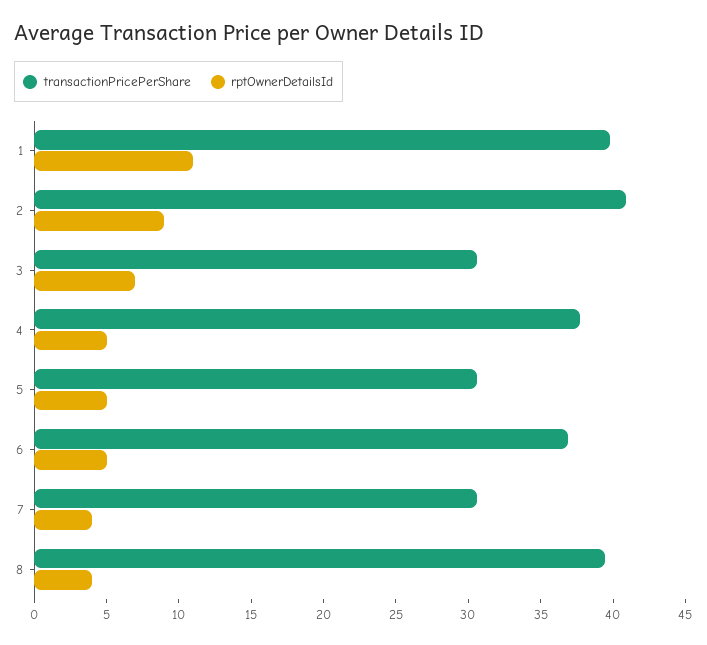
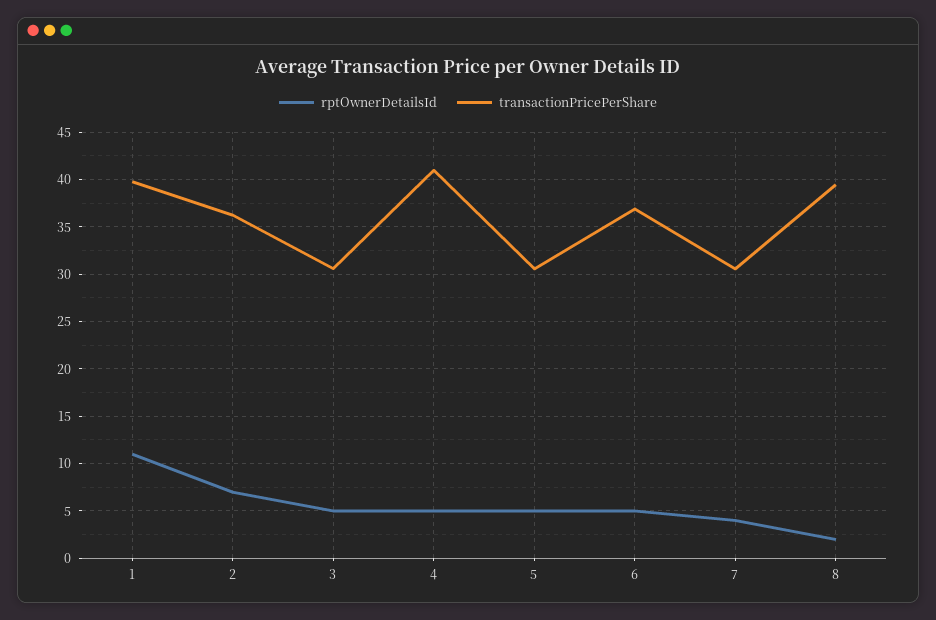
transactionPricePerShare, 2: 41 -> 36
rptOwnerDetailsId, 2: 9 -> 7
rptOwnerDetailsId, 3: 7 -> 5
transactionPricePerShare, 4: 38 -> 41
rptOwnerDetailsId, 8: 4 -> 2

